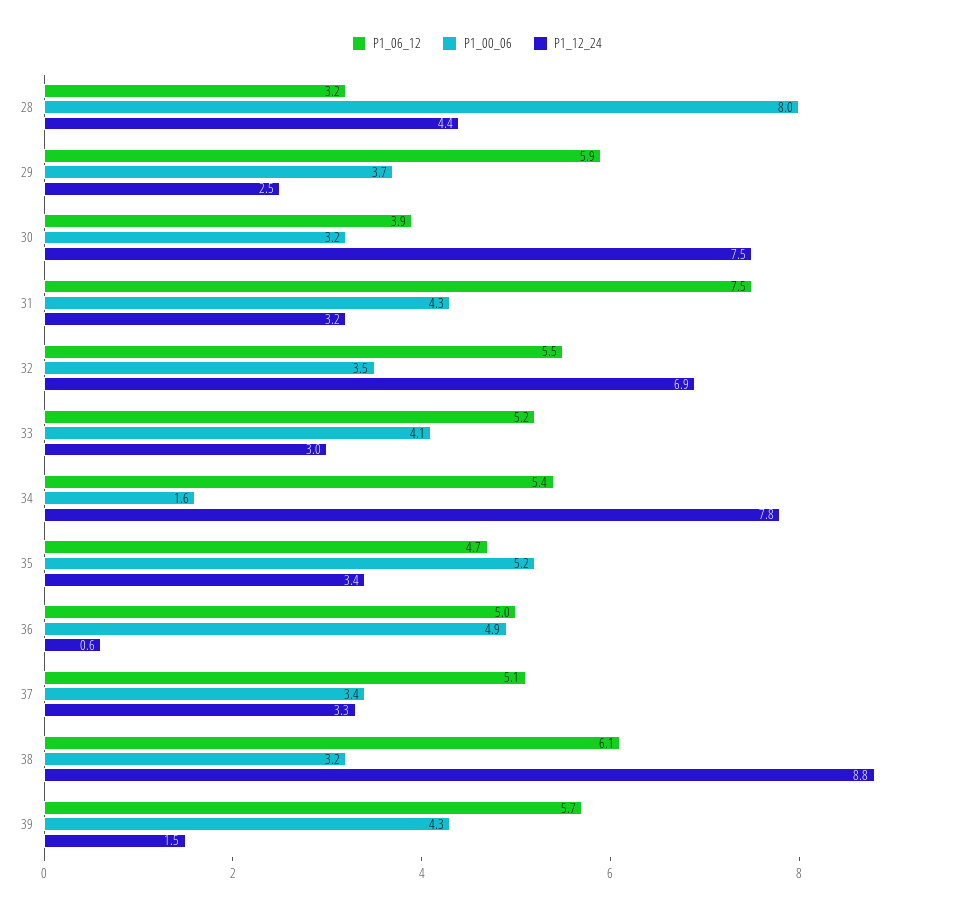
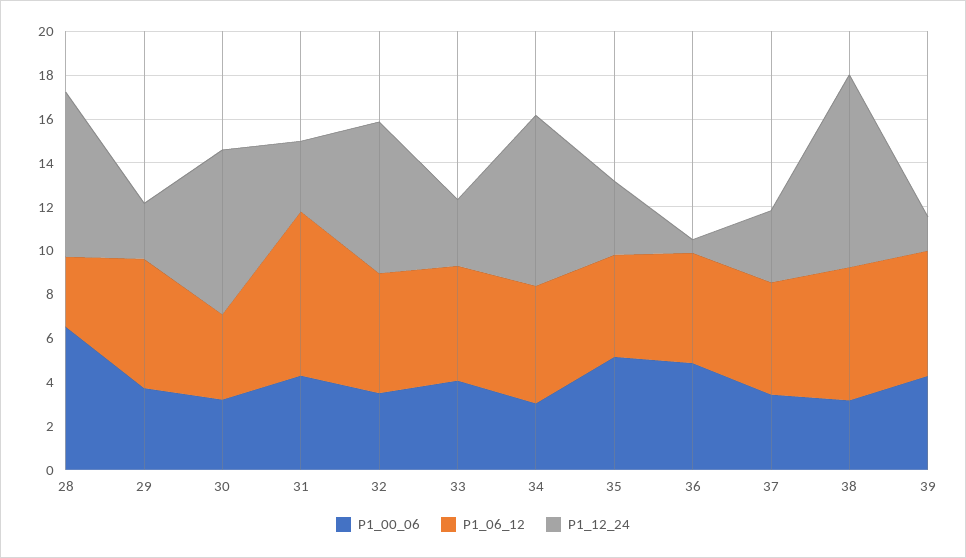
P1_00_06, 28: 8 -> 6.5
P1_12_24, 28: 4.4 -> 7.5
P1_00_06, 34: 1.6 -> 3

